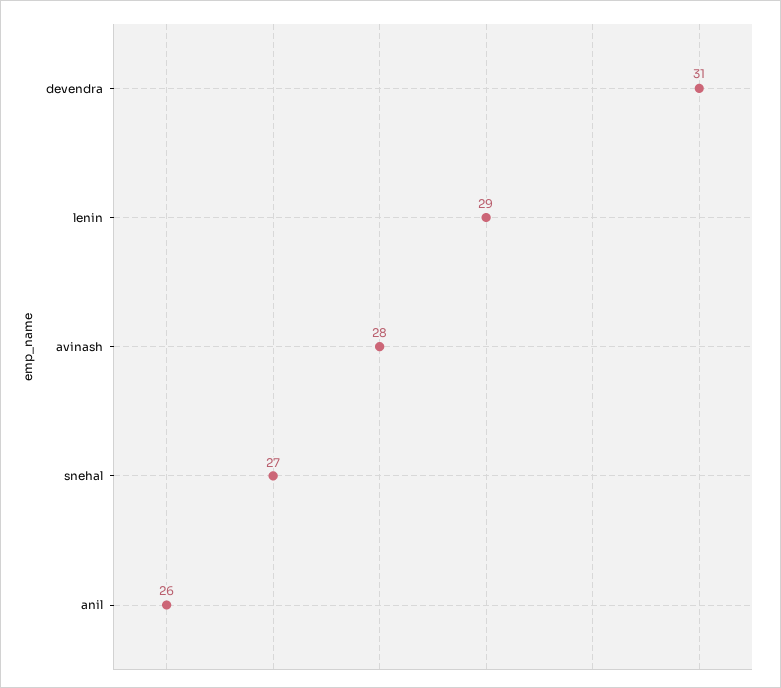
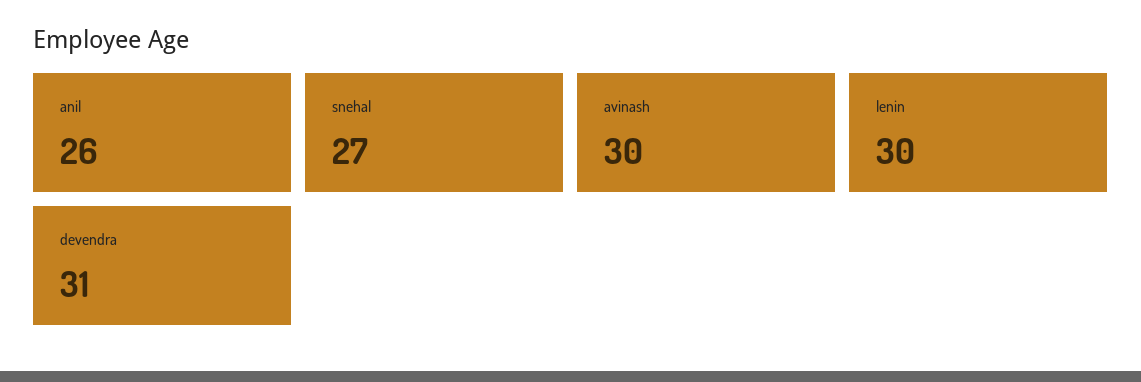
lenin: 29 -> 30
avinash: 28 -> 30

